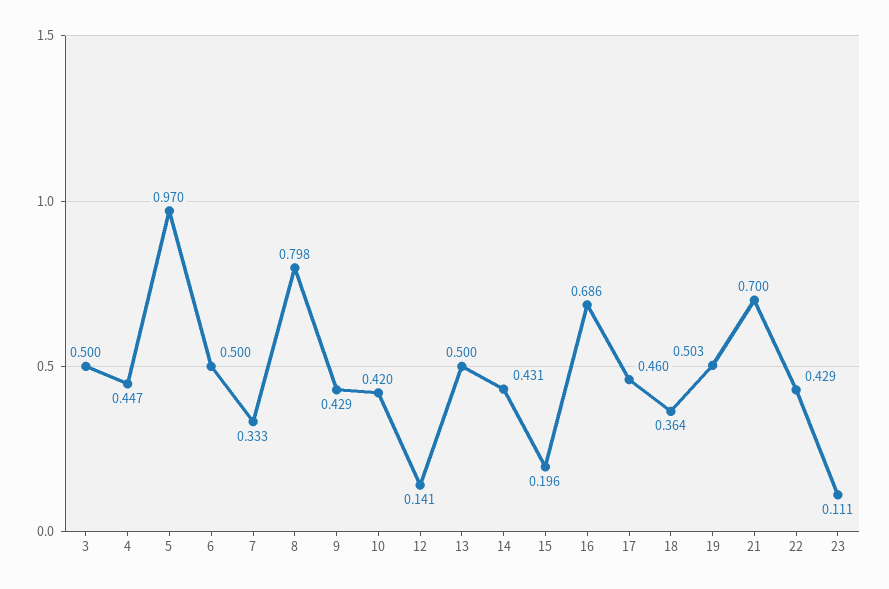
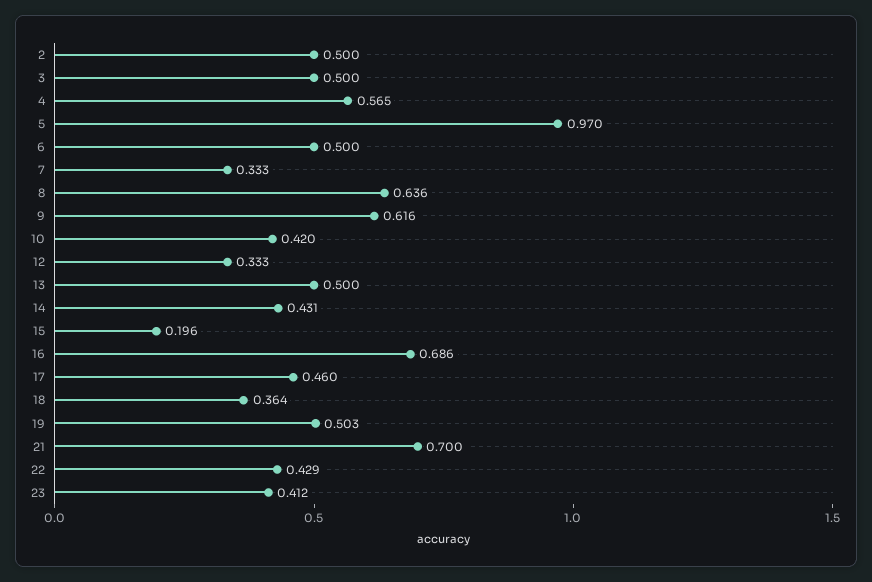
4: 0.447 -> 0.565
8: 0.798 -> 0.636
9: 0.429 -> 0.616
12: 0.141 -> 0.333
23: 0.111 -> 0.412
2: none -> 0.5

